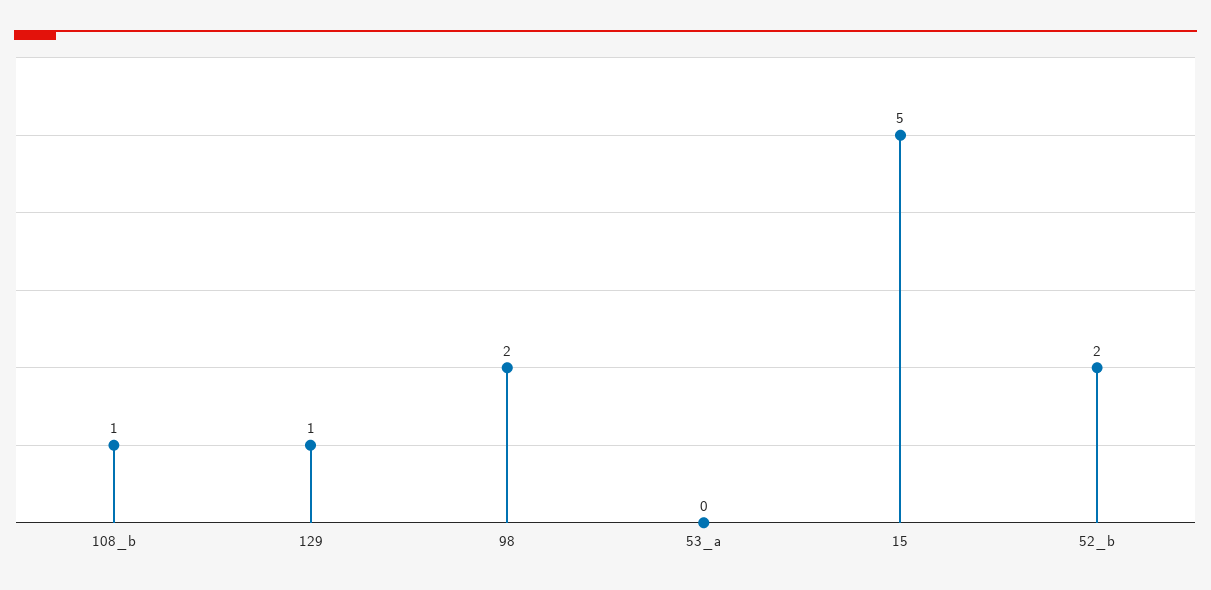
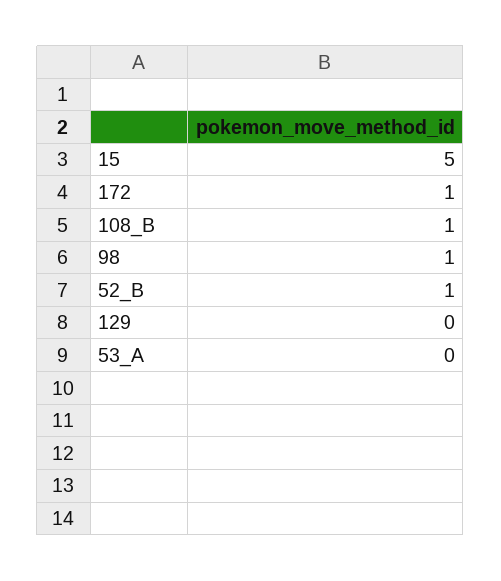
129: 1 -> 0
98: 2 -> 1
52_b: 2 -> 1
172: none -> 1

